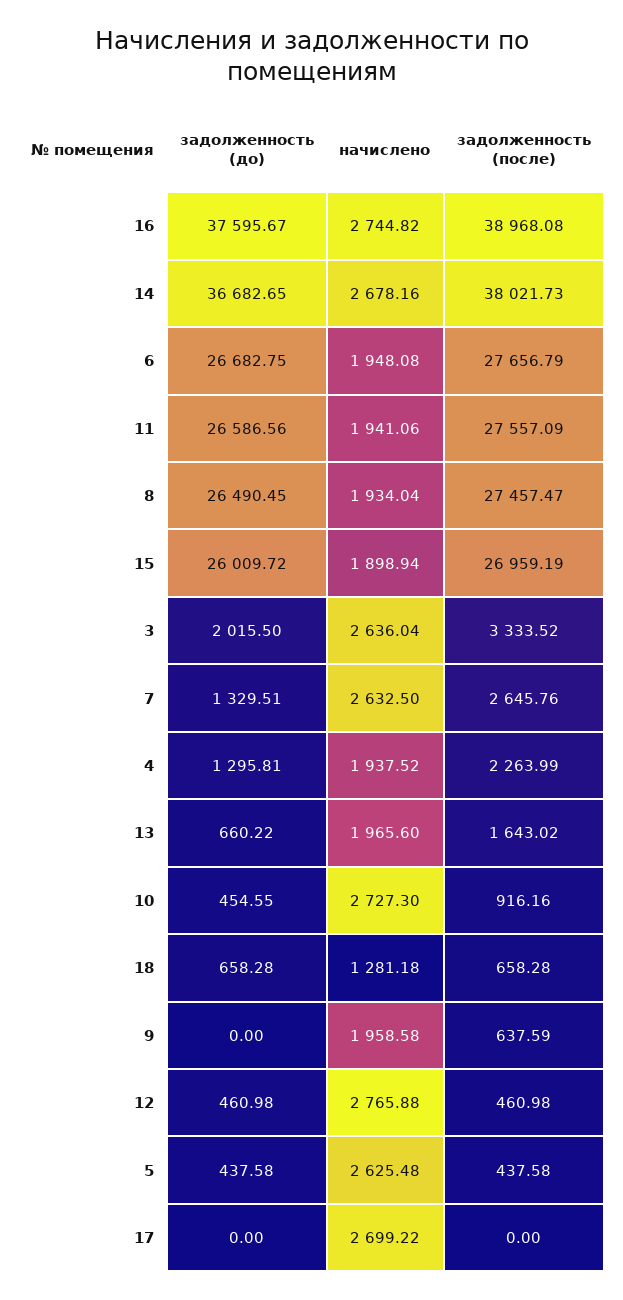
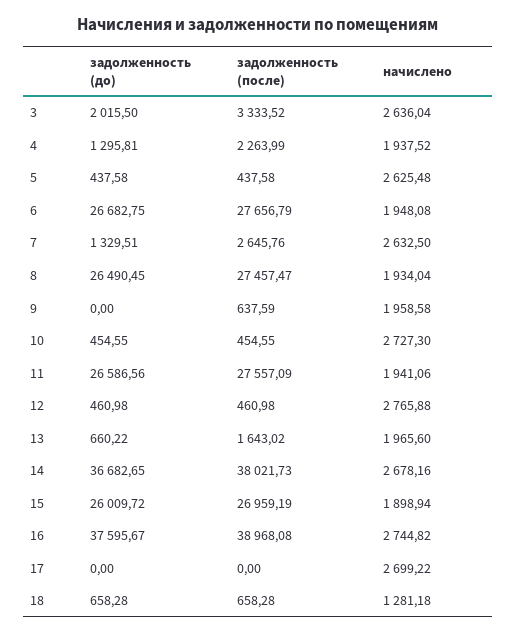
задолженность (после), 10: 916.16 -> 454.55

